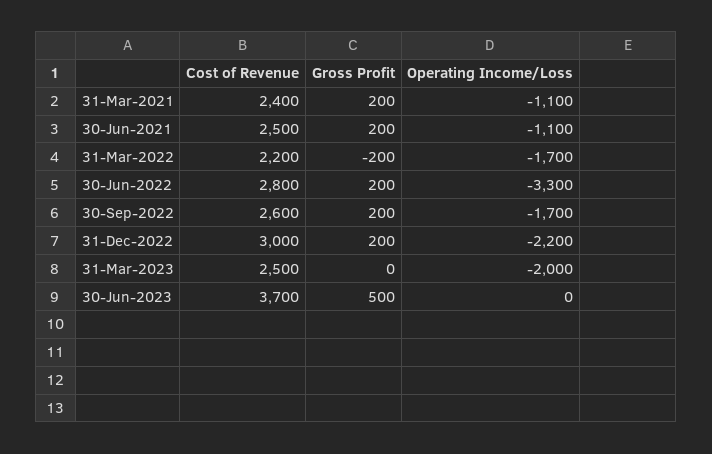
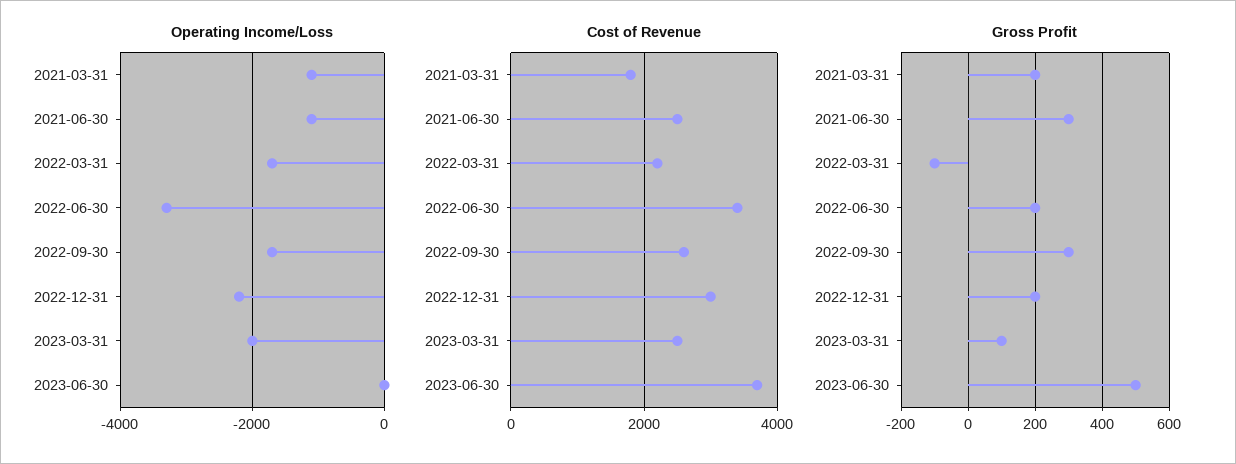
Cost of Revenue, 31-Mar-2021: 2400 -> 1800
Gross Profit, 30-Jun-2021: 200 -> 300
Gross Profit, 31-Mar-2022: -200 -> -100
Cost of Revenue, 30-Jun-2022: 2800 -> 3400
Gross Profit, 30-Sep-2022: 200 -> 300
Gross Profit, 31-Mar-2023: 0 -> 100

